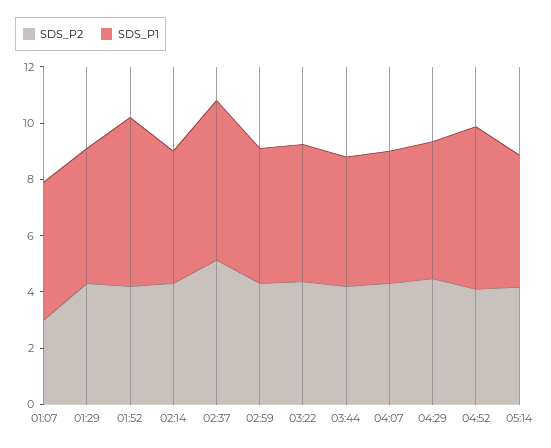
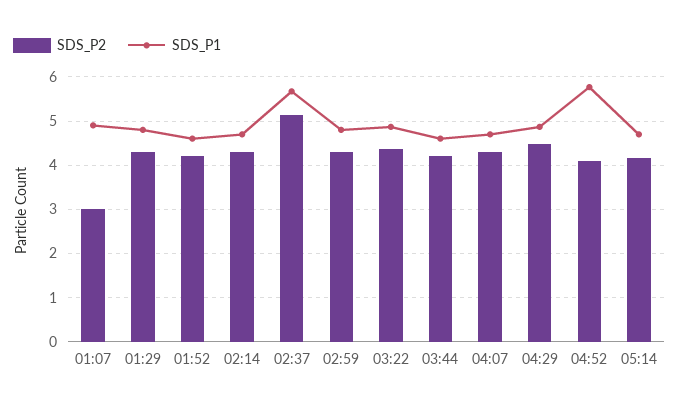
SDS_P1, 01:52: 6 -> 4.6

